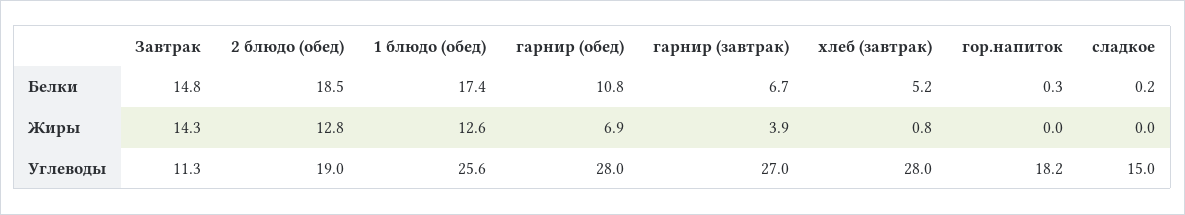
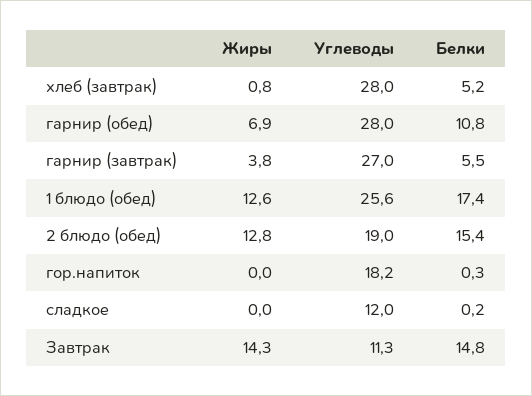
2 блюдо (обед), Белки: 18.5 -> 15.4
гарнир (завтрак), Белки: 6.7 -> 5.5
гарнир (завтрак), Жиры: 3.9 -> 3.8
сладкое, Углеводы: 15 -> 12

